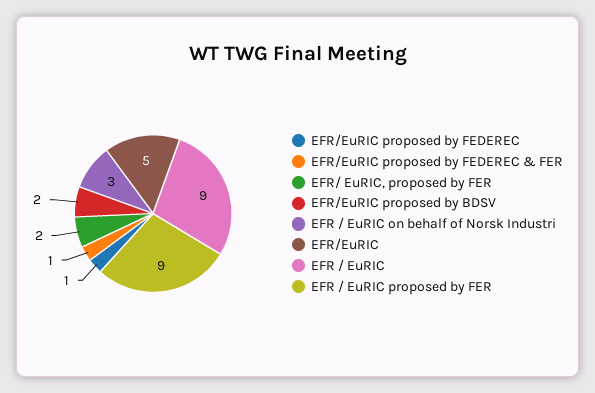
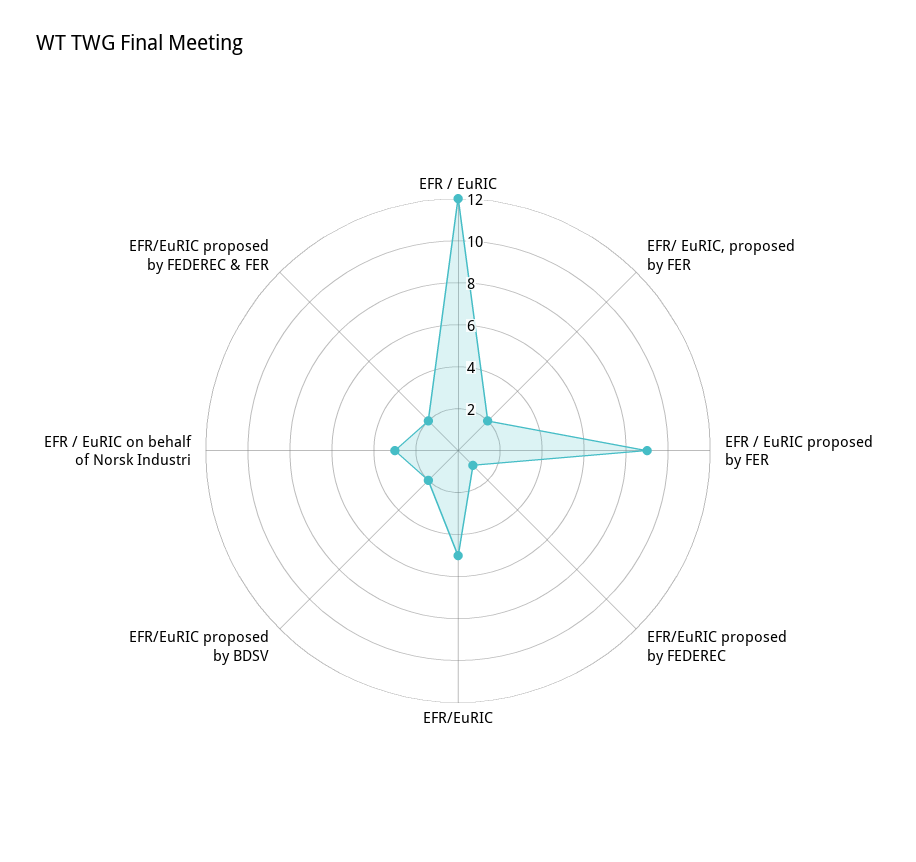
EFR/EuRIC proposed by FEDEREC & FER: 1 -> 2
EFR / EuRIC: 9 -> 12

